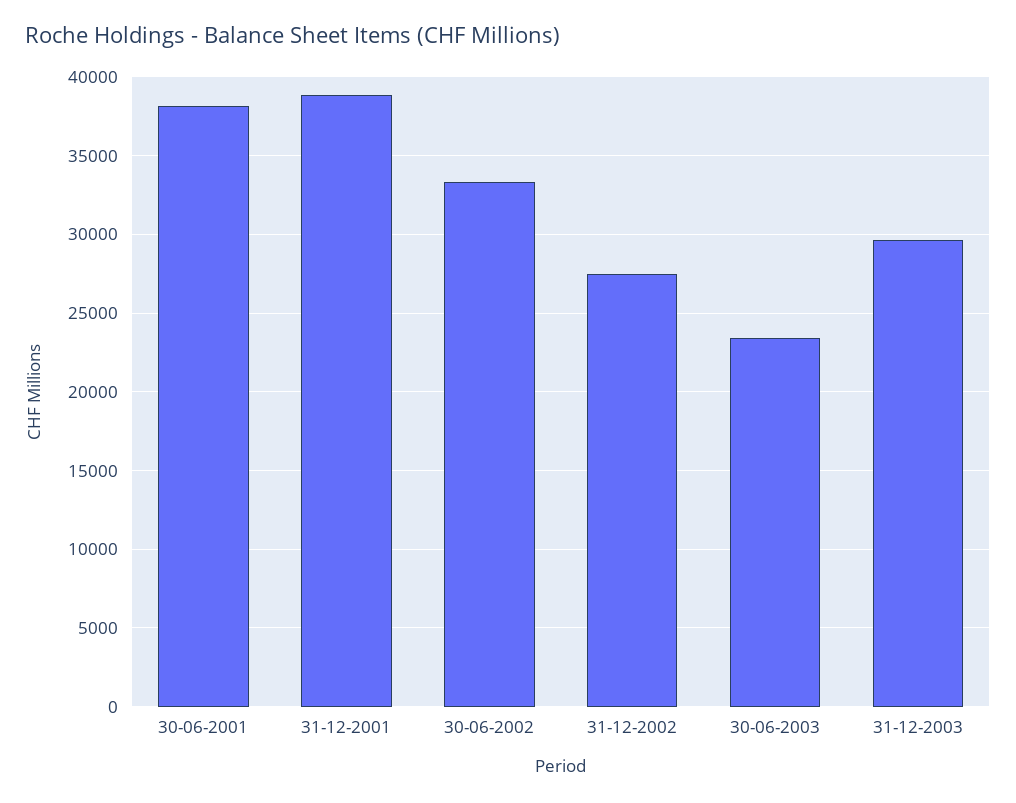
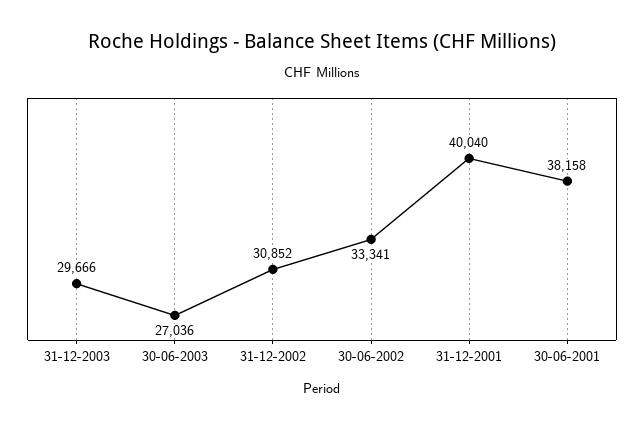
31-12-2001: 39000 -> 40040
31-12-2002: 27500 -> 30852
30-06-2003: 23500 -> 27036

